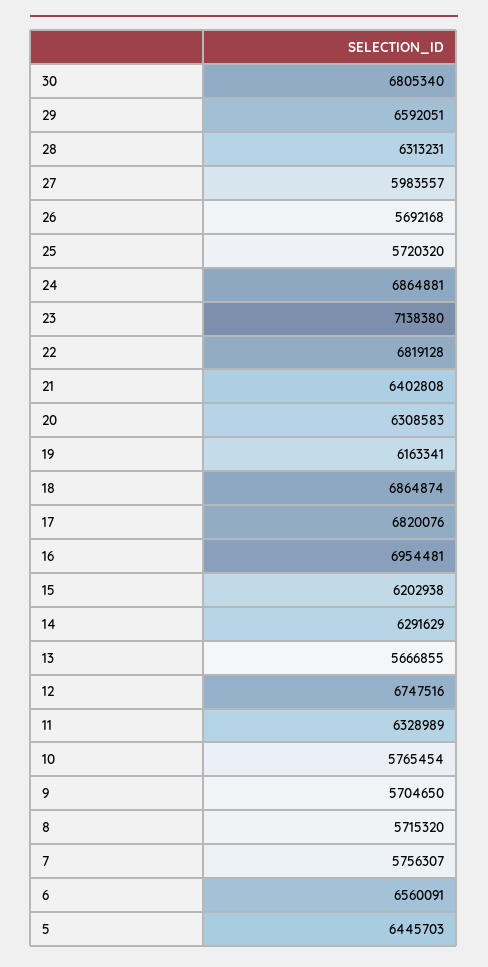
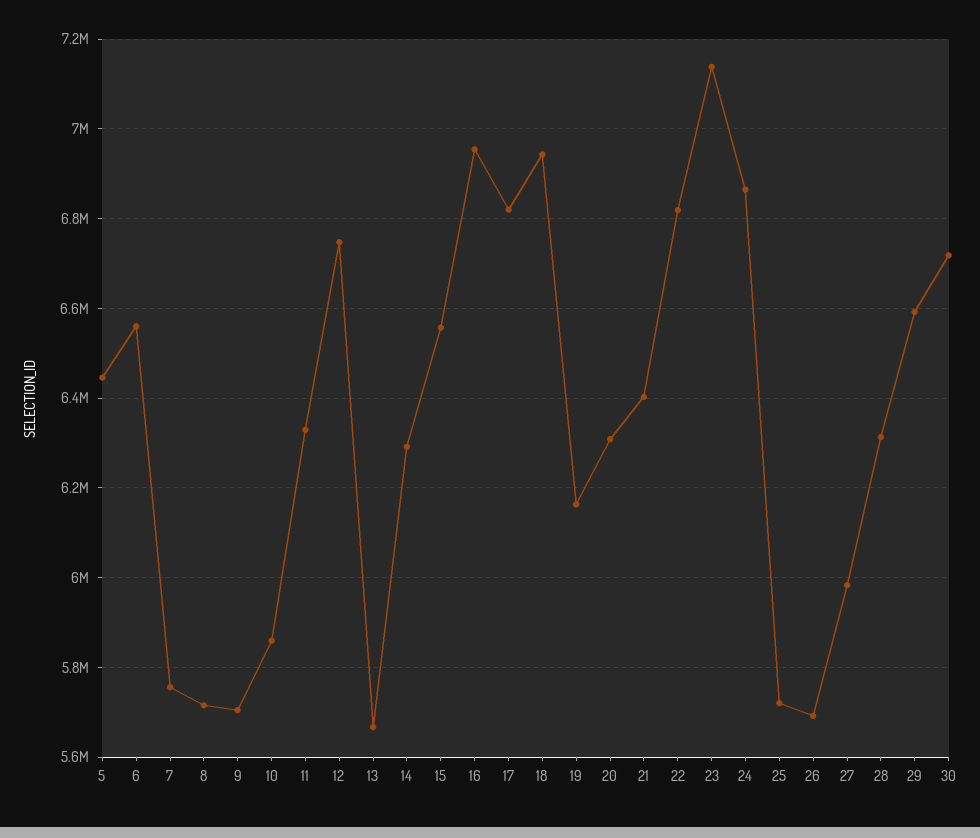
30: 6805340 -> 6720000
18: 6864874 -> 6940000
15: 6202938 -> 6560000
10: 5765454 -> 5860000

